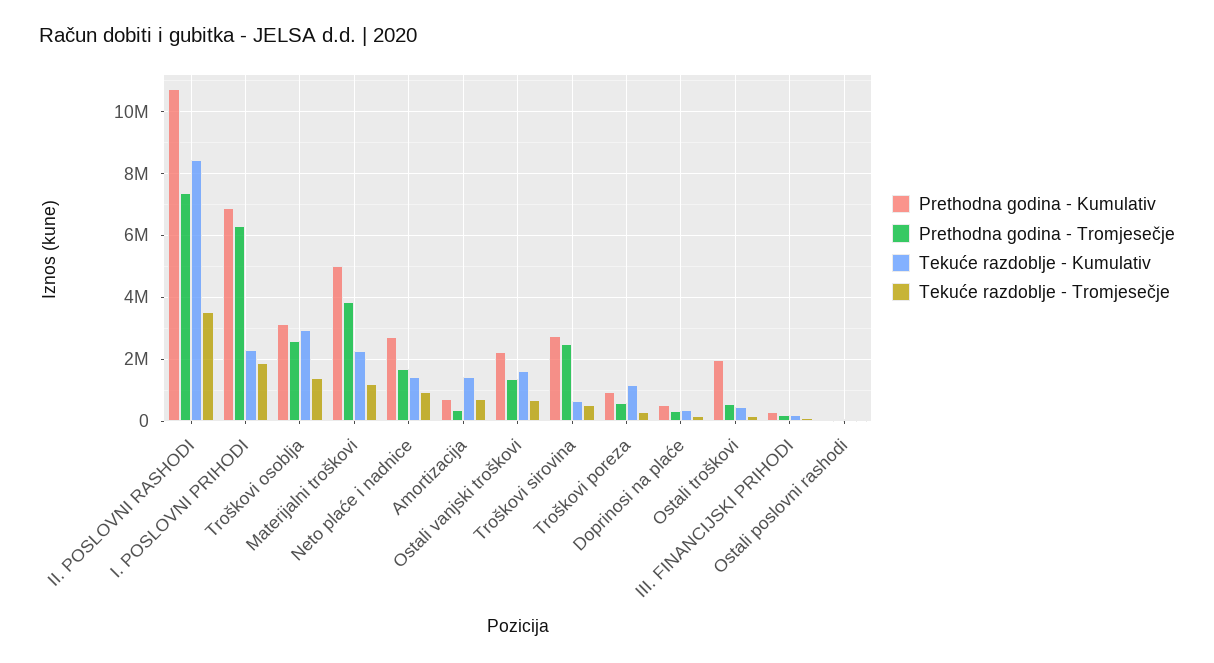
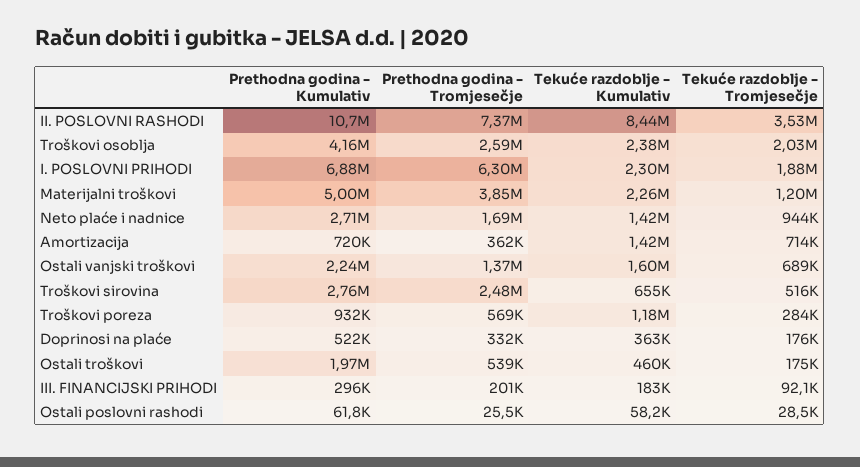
Prethodna godina - Kumulativ, Troškovi osoblja: 3200000 -> 4160000
Tekuće razdoblje - Kumulativ, Troškovi osoblja: 3000000 -> 2380000
Tekuće razdoblje - Tromjesečje, Troškovi osoblja: 1400000 -> 2030000

